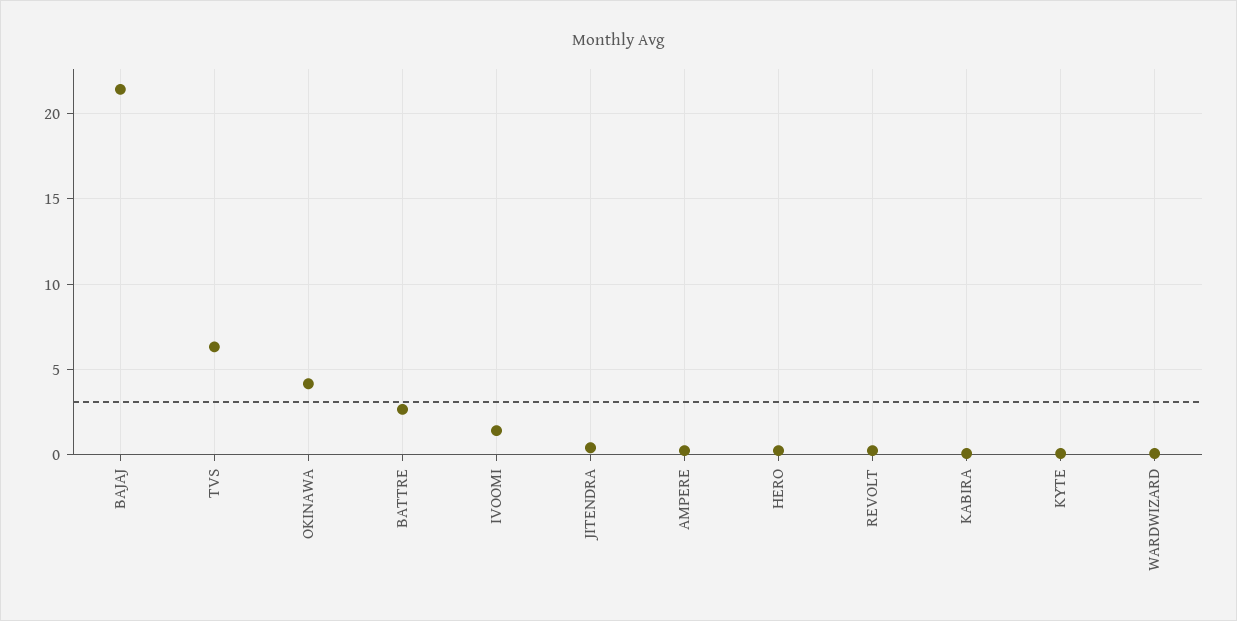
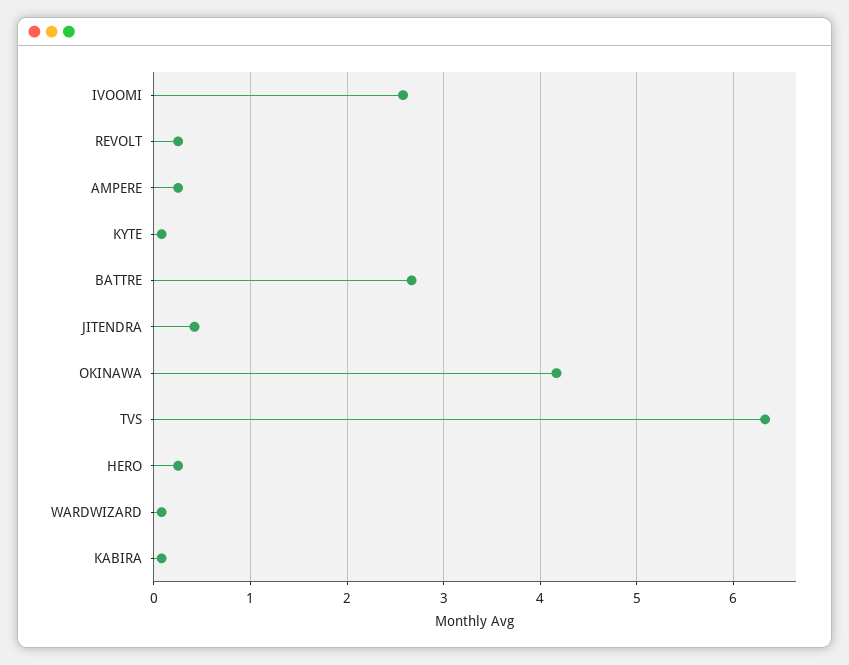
BAJAJ: 21.5 -> none
IVOOMI: 1.5 -> 2.6

